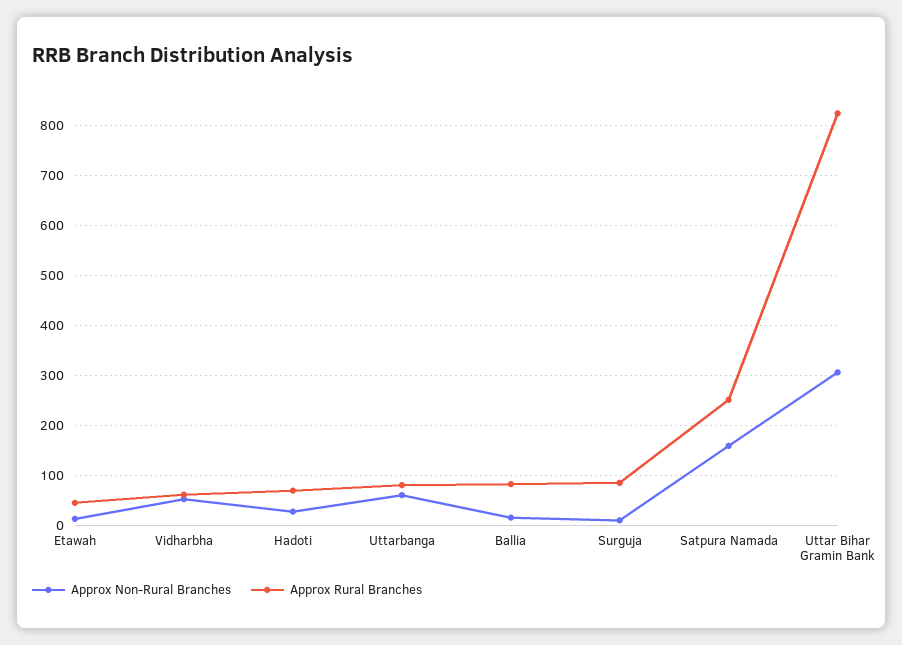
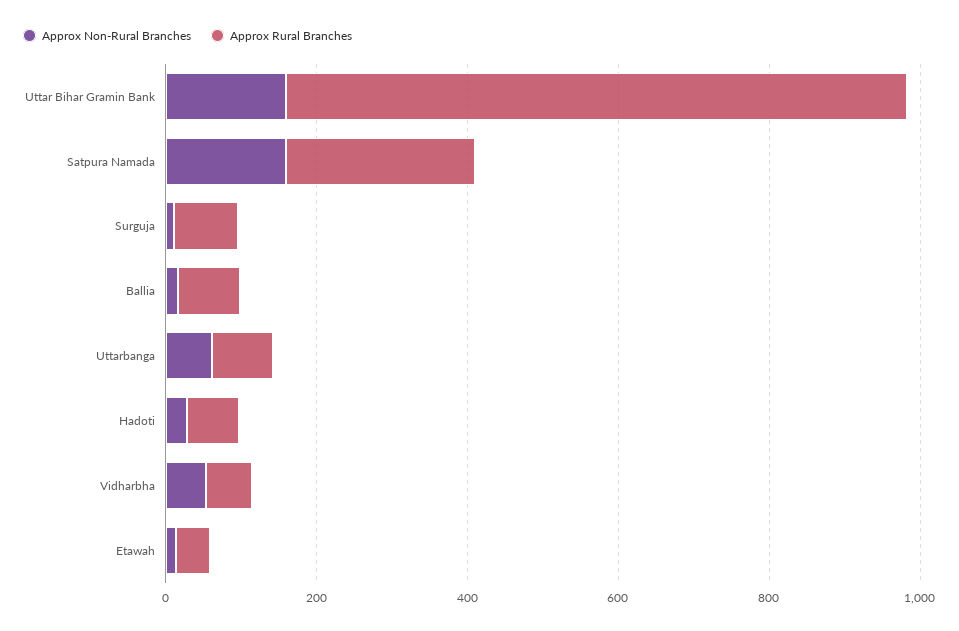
Approx Non-Rural Branches, Uttar Bihar Gramin Bank: 300 -> 150

